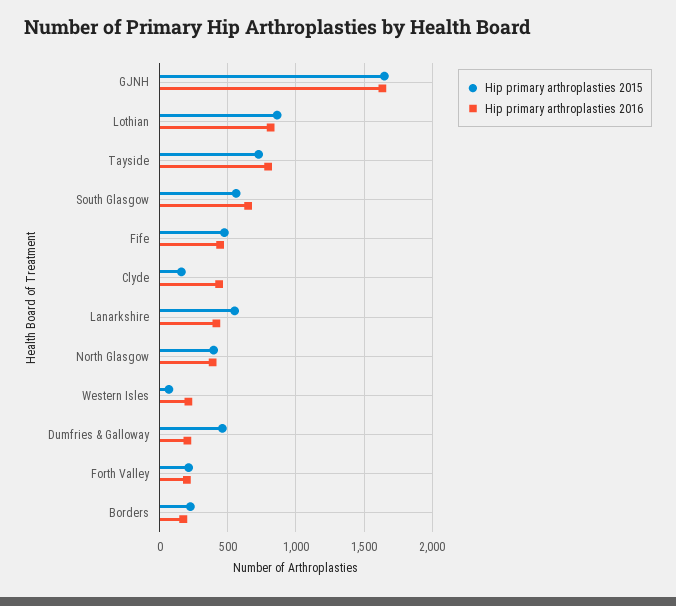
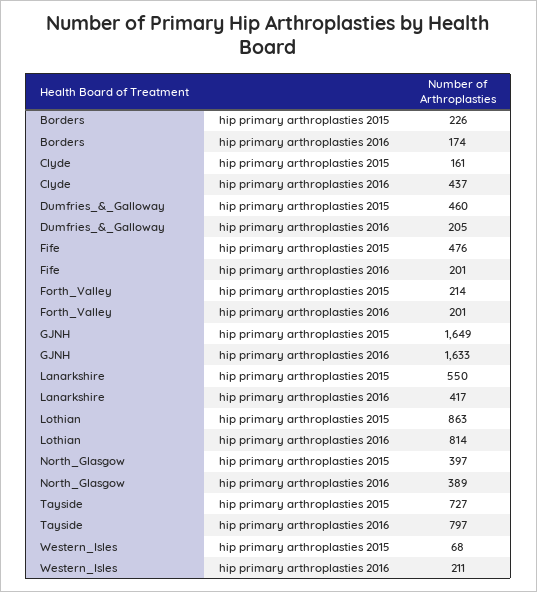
Hip primary arthroplasties 2015, South Glasgow: 550 -> none
Hip primary arthroplasties 2016, South Glasgow: 650 -> none
Hip primary arthroplasties 2016, Fife: 450 -> 201

